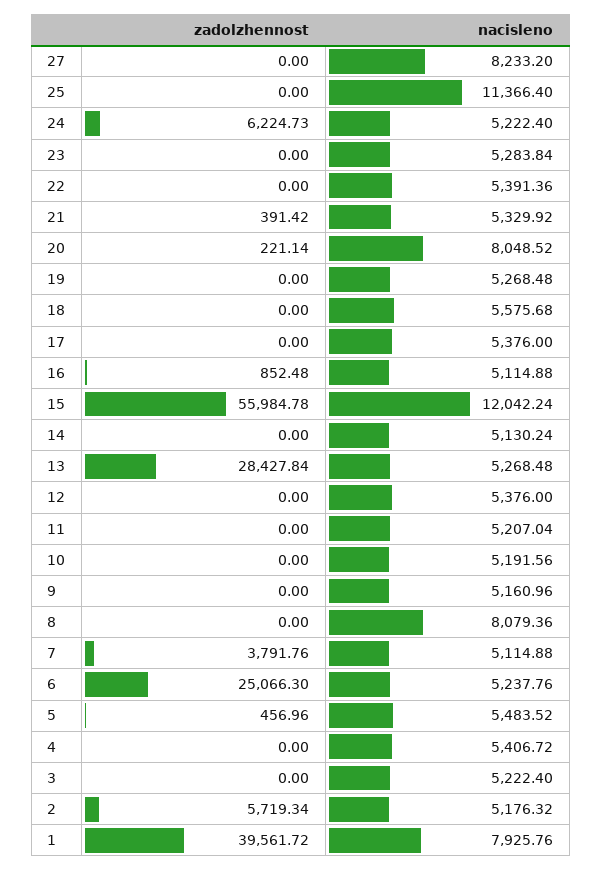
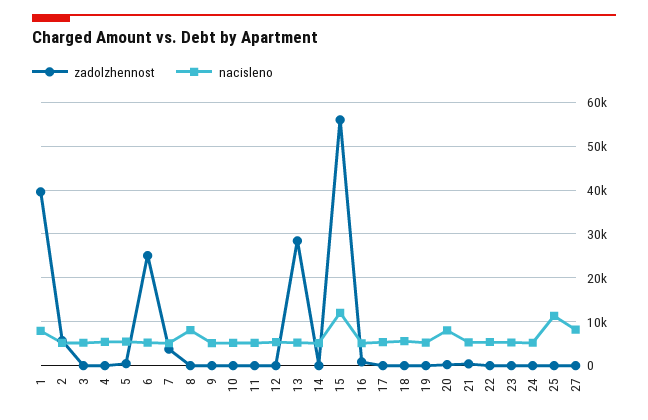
zadolzhennost, 24: 6224.73 -> 0

